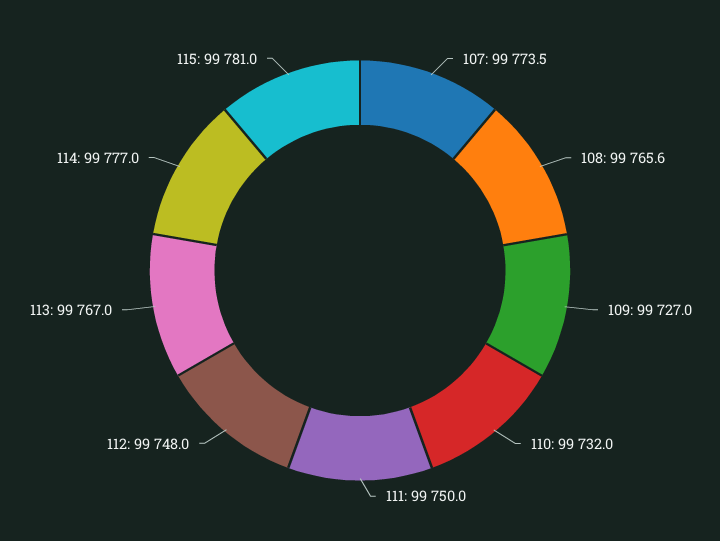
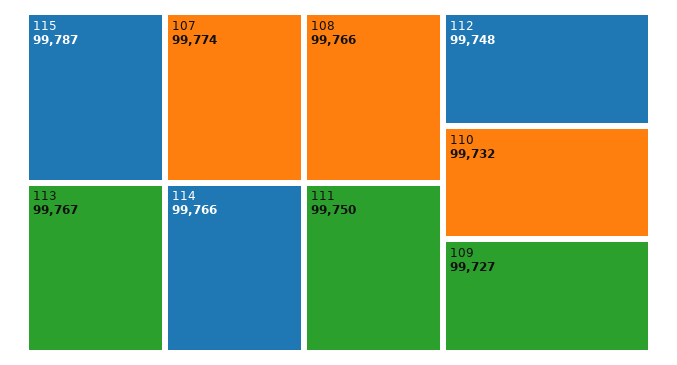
114: 99777 -> 99766
115: 99781 -> 99787

